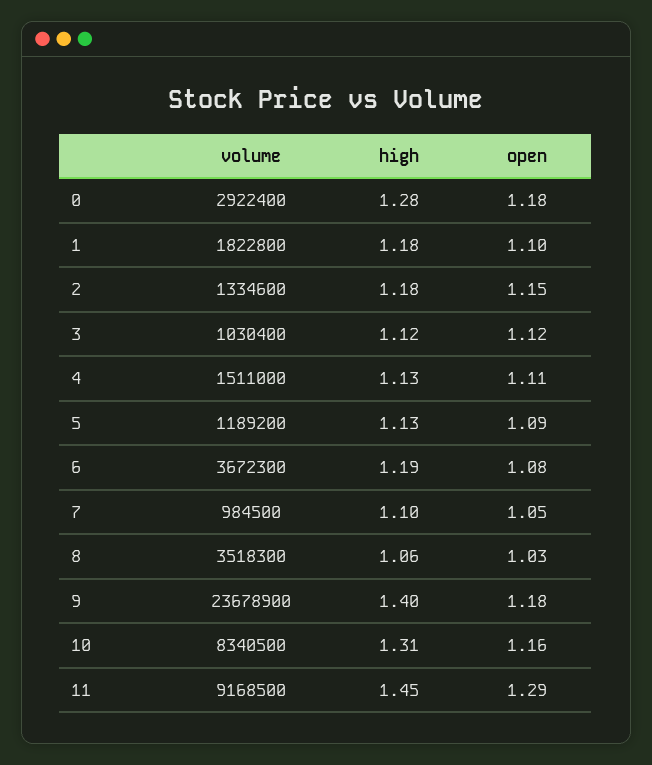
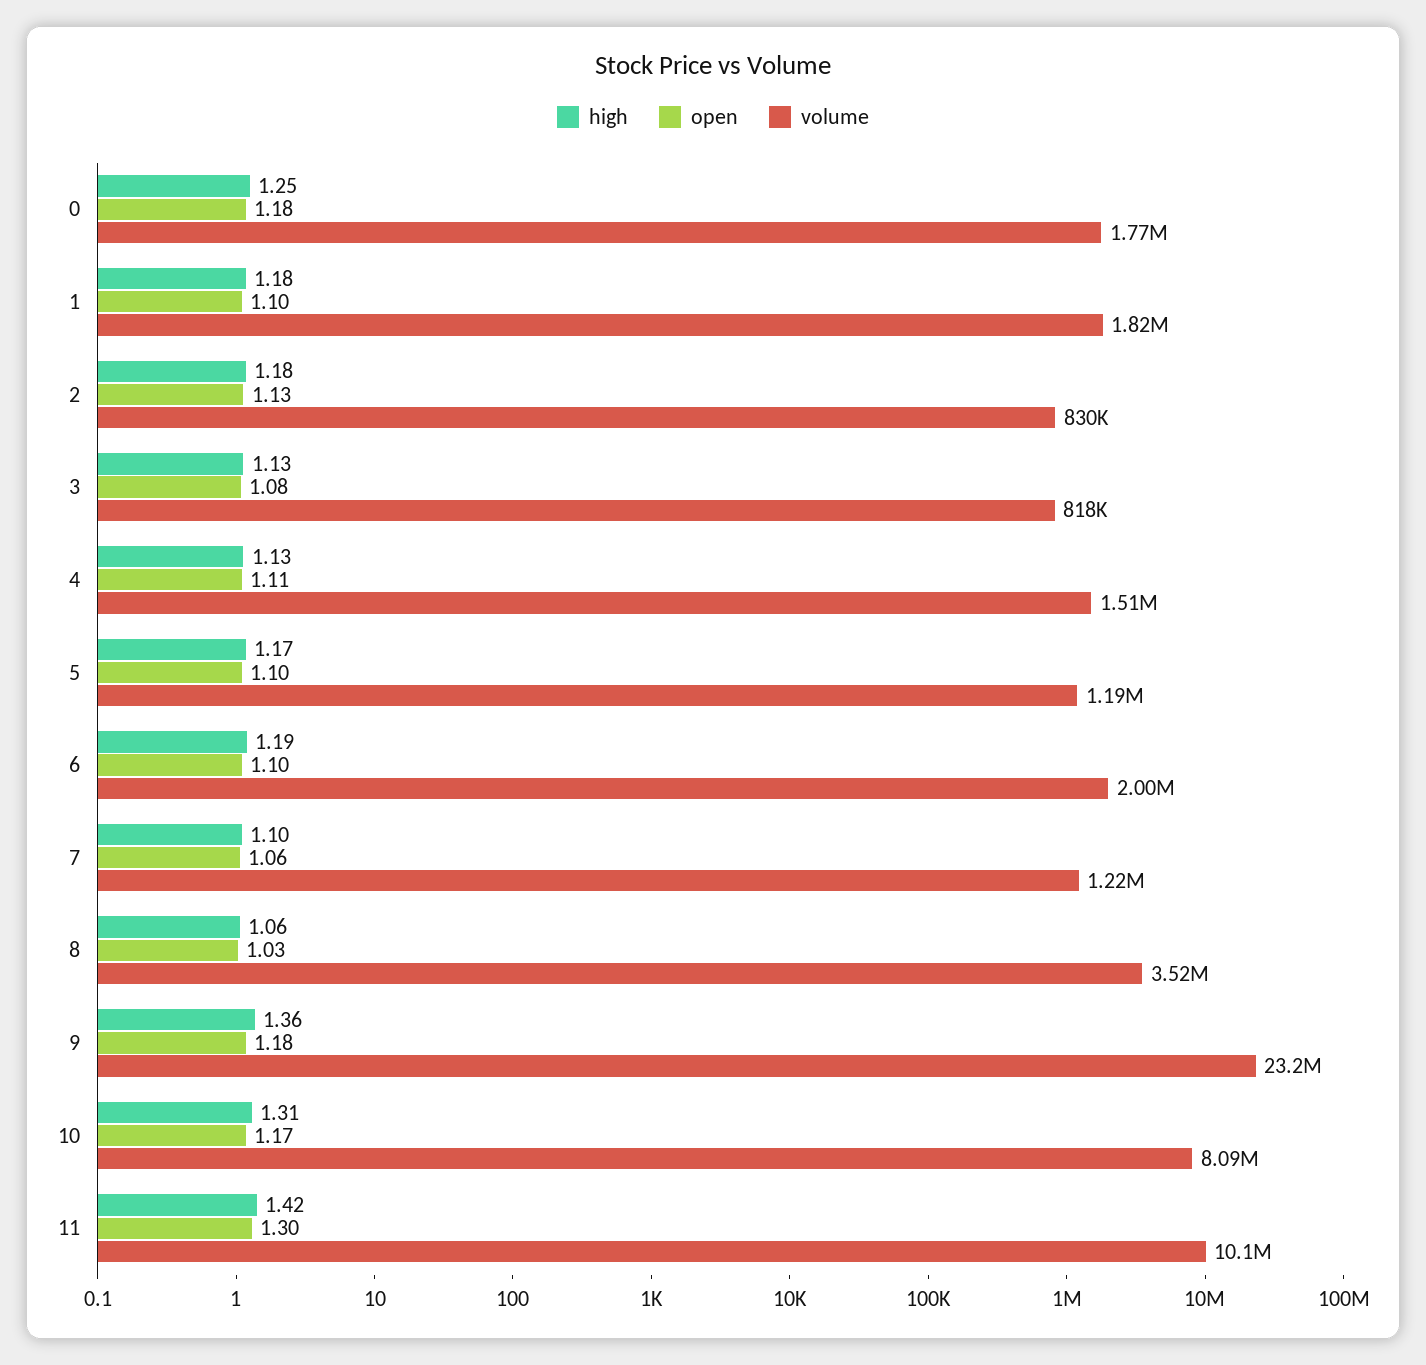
volume, 0: 2922400 -> 1770000
high, 0: 1.28 -> 1.25
volume, 2: 1334600 -> 830000
open, 2: 1.15 -> 1.13
volume, 3: 1030400 -> 818000
high, 3: 1.12 -> 1.13
open, 3: 1.12 -> 1.08
high, 5: 1.13 -> 1.17
open, 5: 1.09 -> 1.1
volume, 6: 3672300 -> 2000000
open, 6: 1.08 -> 1.1
volume, 7: 984500 -> 1220000
open, 7: 1.05 -> 1.06
volume, 9: 23678900 -> 23200000
high, 9: 1.4 -> 1.36
volume, 10: 8340500 -> 8090000
open, 10: 1.16 -> 1.17
volume, 11: 9168500 -> 10100000
high, 11: 1.45 -> 1.42
open, 11: 1.29 -> 1.3

